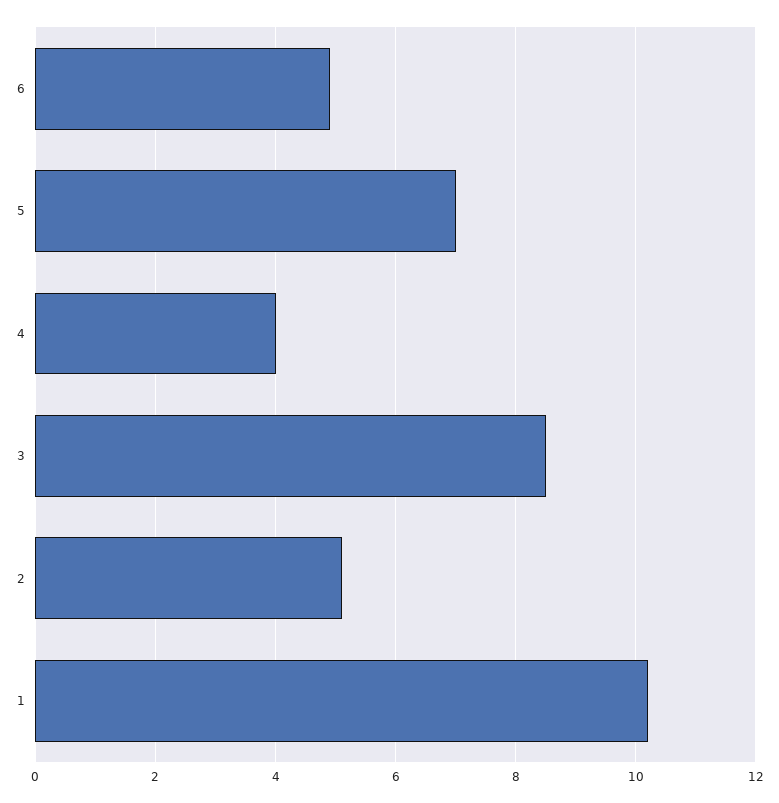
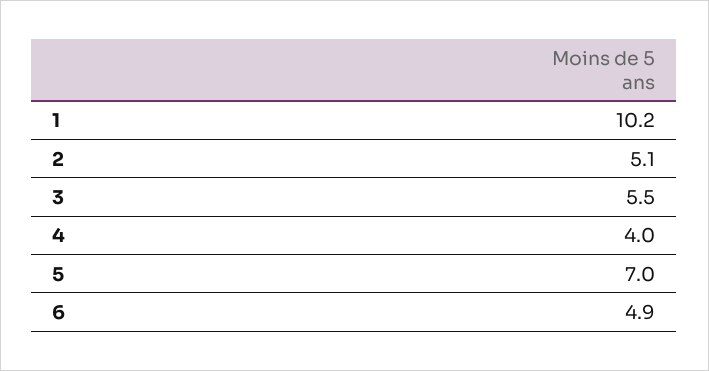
3: 8.5 -> 5.5

